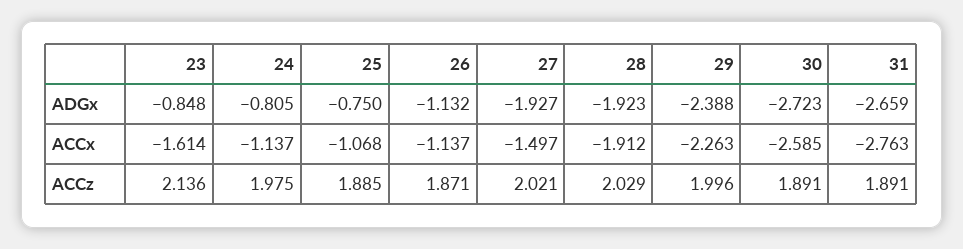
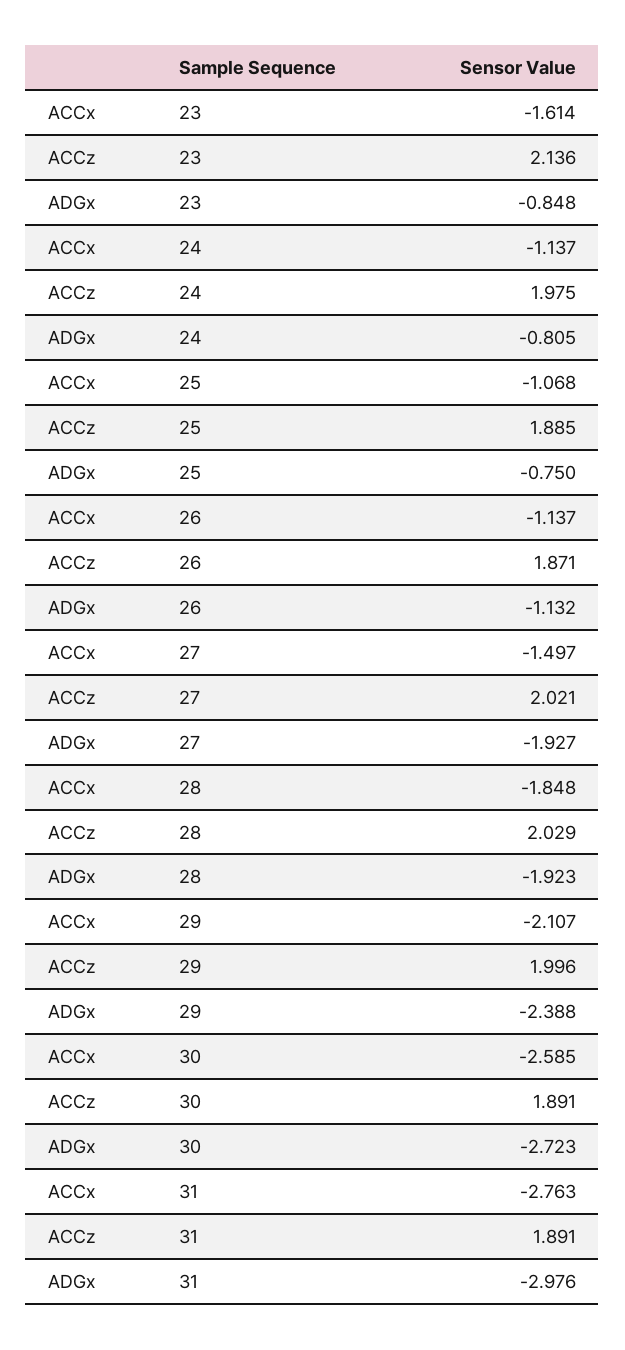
31, ADGx: -2.659 -> -2.976
28, ACCx: -1.912 -> -1.848
29, ACCx: -2.263 -> -2.107

